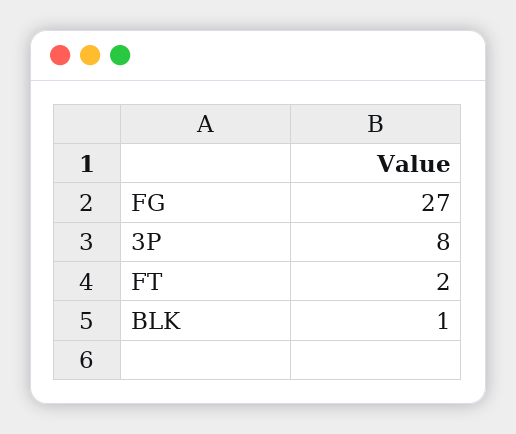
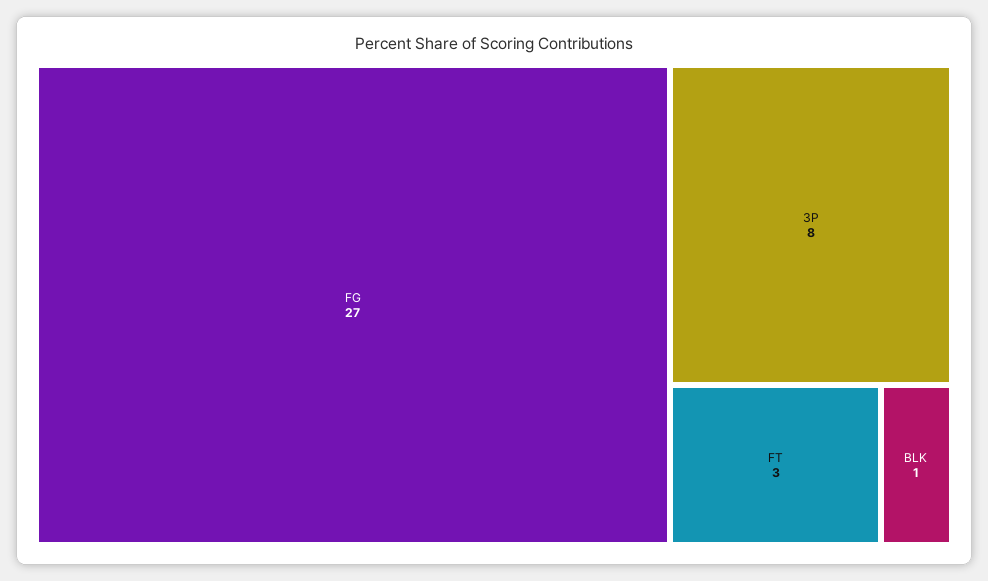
FT: 2 -> 3

